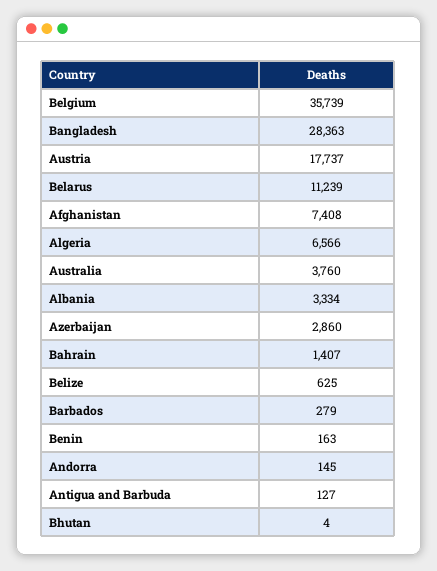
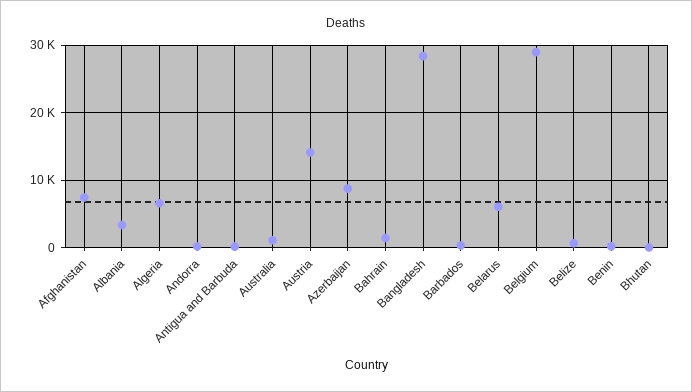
Belgium: 35739 -> 29000
Austria: 17737 -> 14000
Belarus: 11239 -> 6000
Australia: 3760 -> 1000
Azerbaijan: 2860 -> 9000

